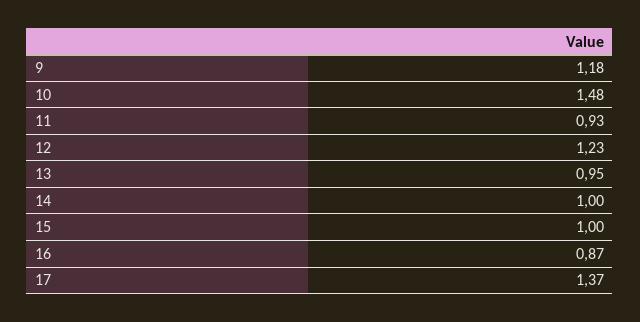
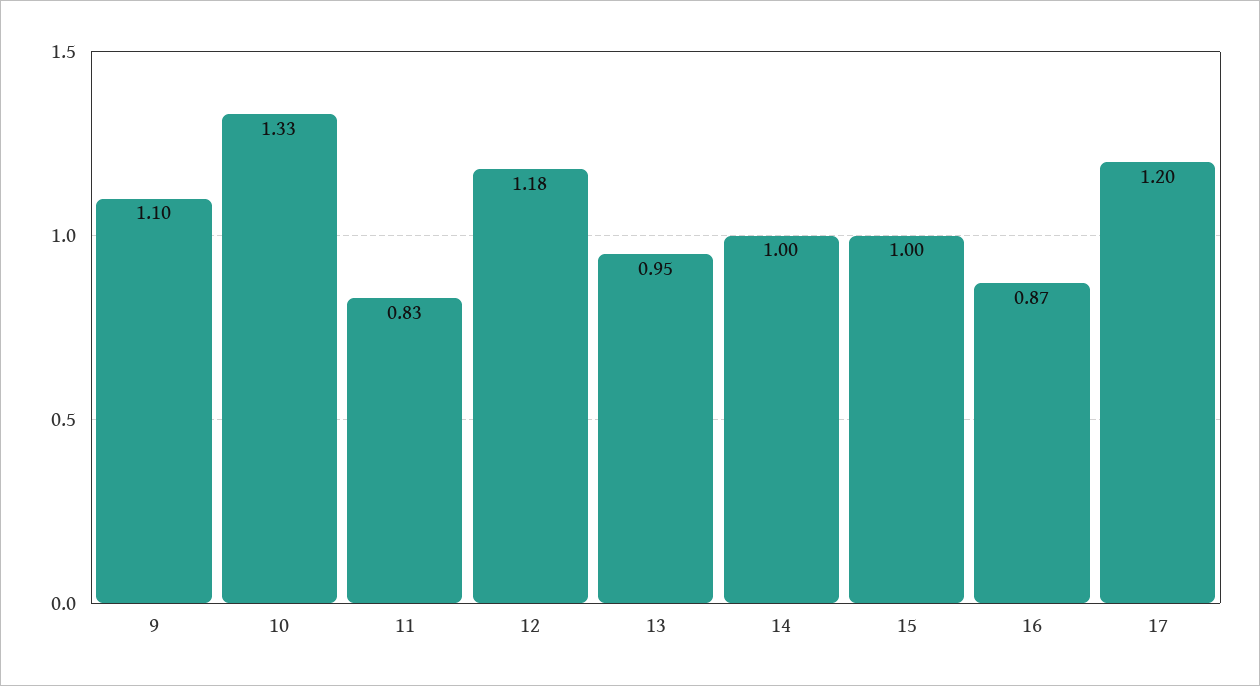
9: 1.18 -> 1.1
10: 1.48 -> 1.33
11: 0.93 -> 0.83
12: 1.23 -> 1.18
17: 1.37 -> 1.2

